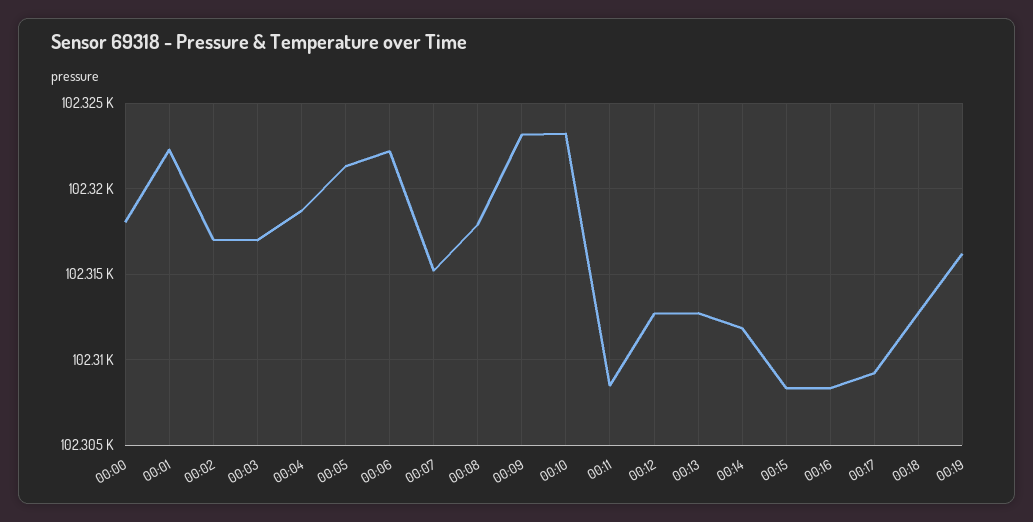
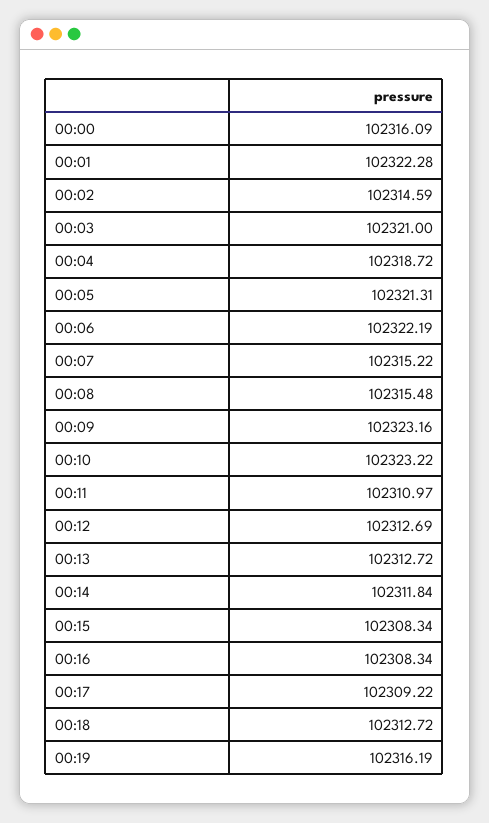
00:00: 102318 -> 102316.09
00:02: 102317 -> 102314.59
00:03: 102317 -> 102321
00:08: 102318 -> 102315.48
00:11: 102308.5 -> 102310.97

